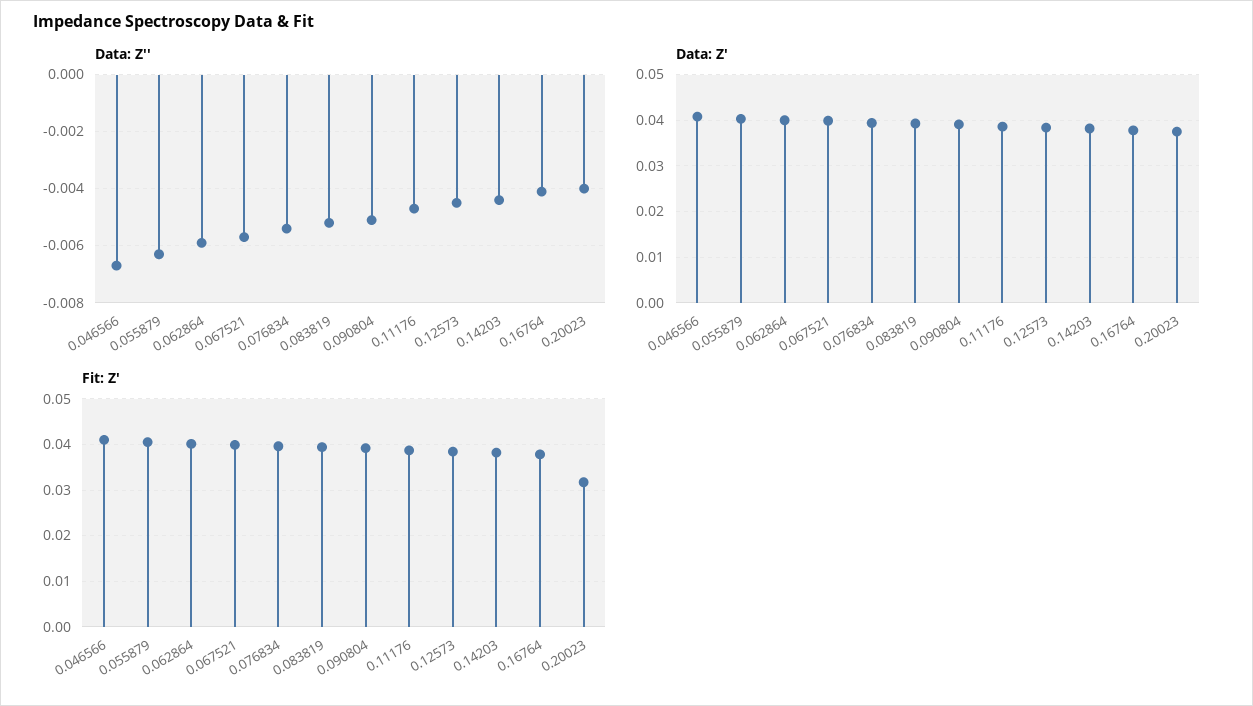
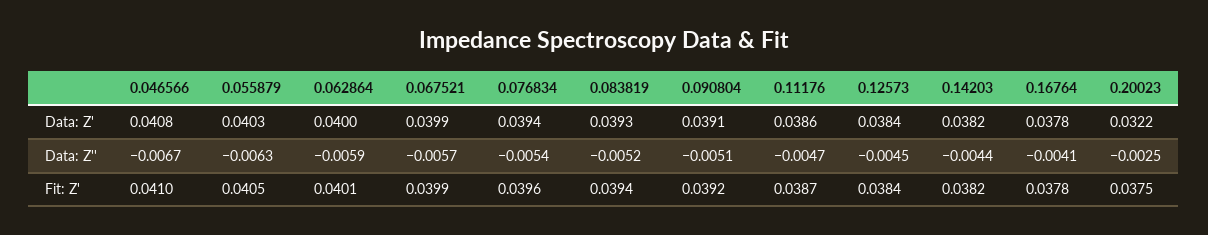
Data: Z'', 0.20023: -0.004 -> -0.0025
Data: Z', 0.20023: 0.038 -> 0.0322
Fit: Z', 0.20023: 0.032 -> 0.0375

